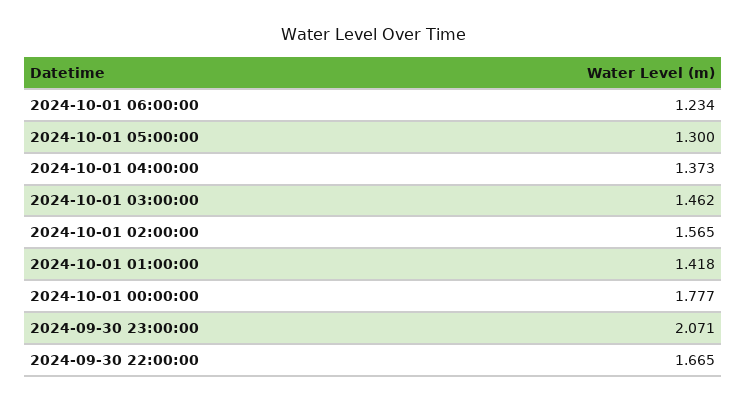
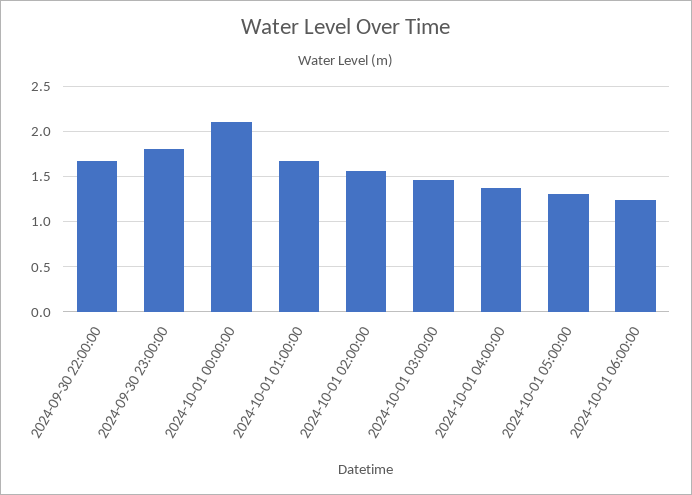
2024-10-01 01:00:00: 1.418 -> 1.7
2024-10-01 00:00:00: 1.777 -> 2.1
2024-09-30 23:00:00: 2.071 -> 1.8

